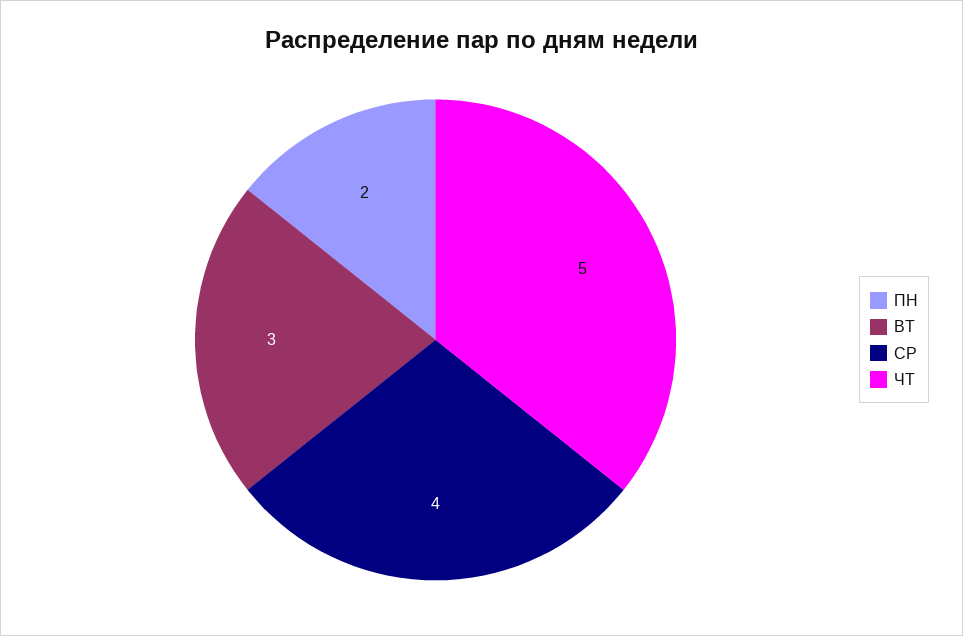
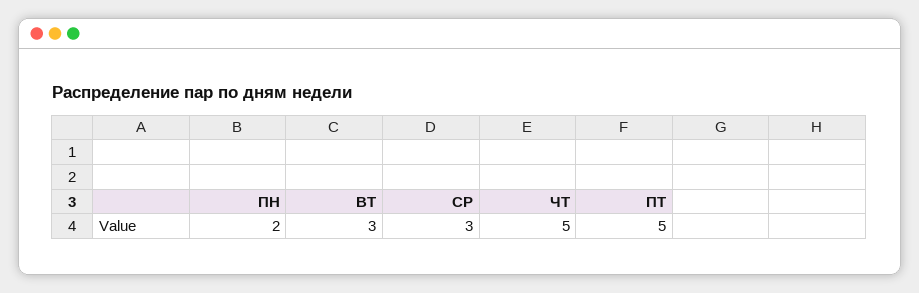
СР: 4 -> 3
ПТ: none -> 5

